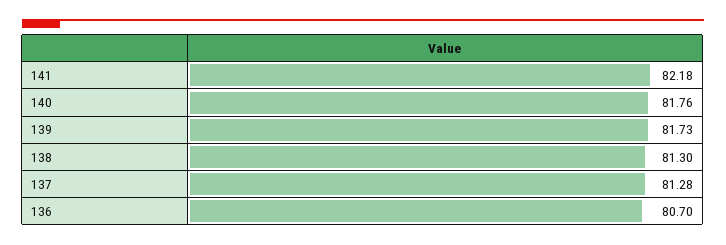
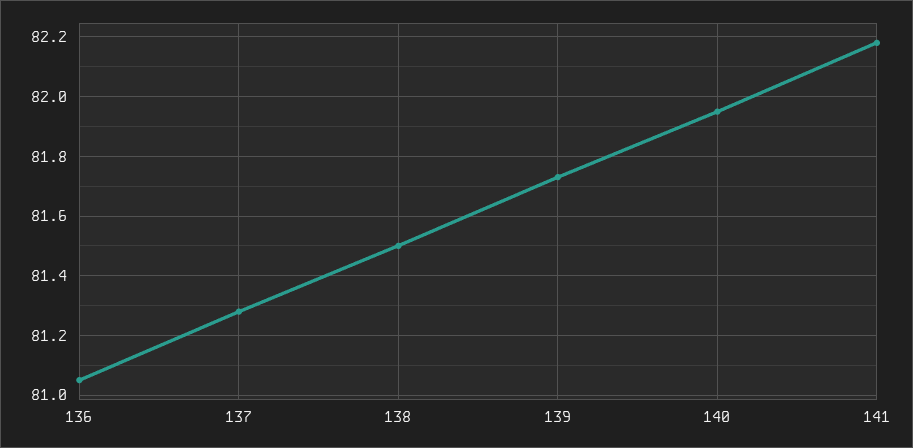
140: 81.76 -> 81.95
138: 81.3 -> 81.5
136: 80.7 -> 81.05

